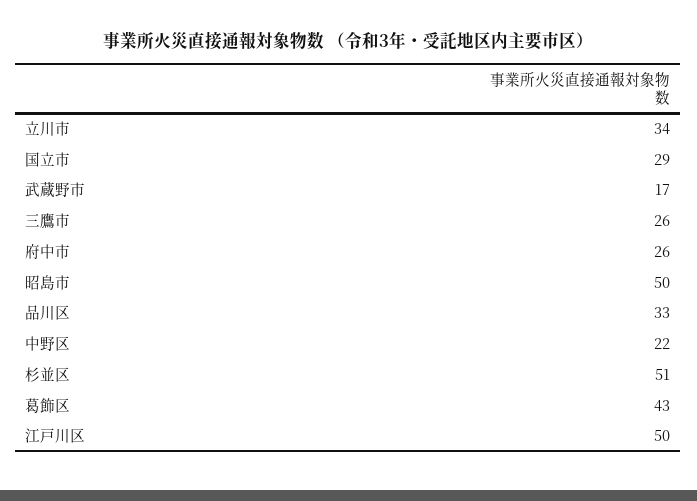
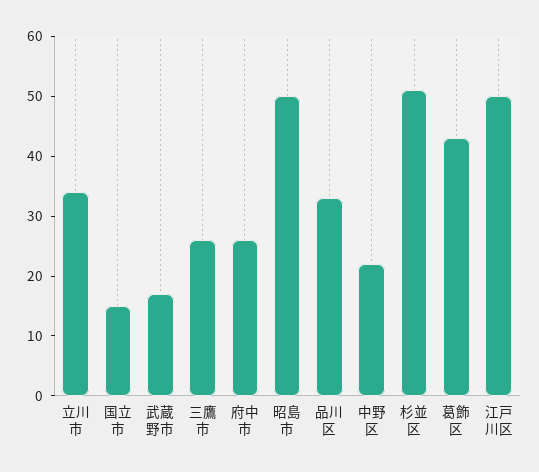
国立市: 29 -> 15

